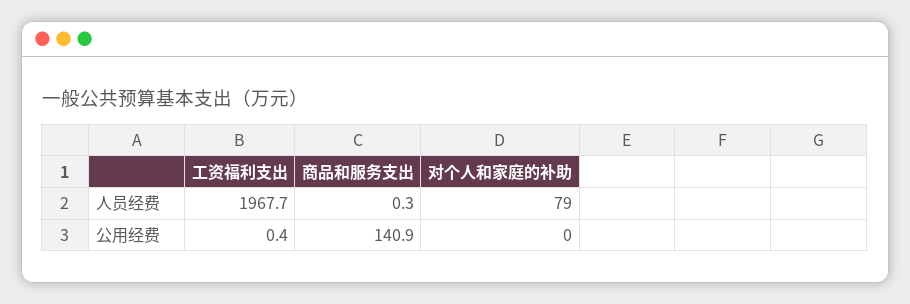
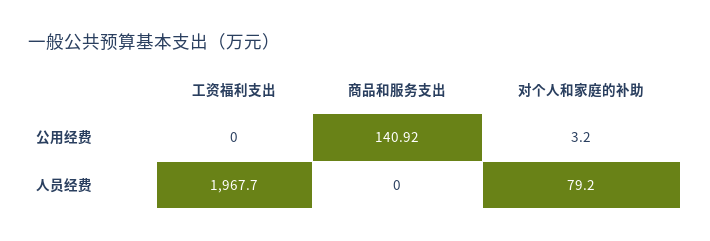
商品和服务支出, 人员经费: 0.3 -> 0
工资福利支出, 公用经费: 0.4 -> 0
对个人和家庭的补助, 公用经费: 0 -> 3.2

